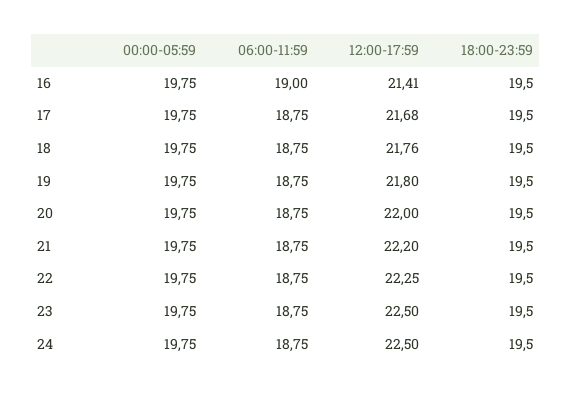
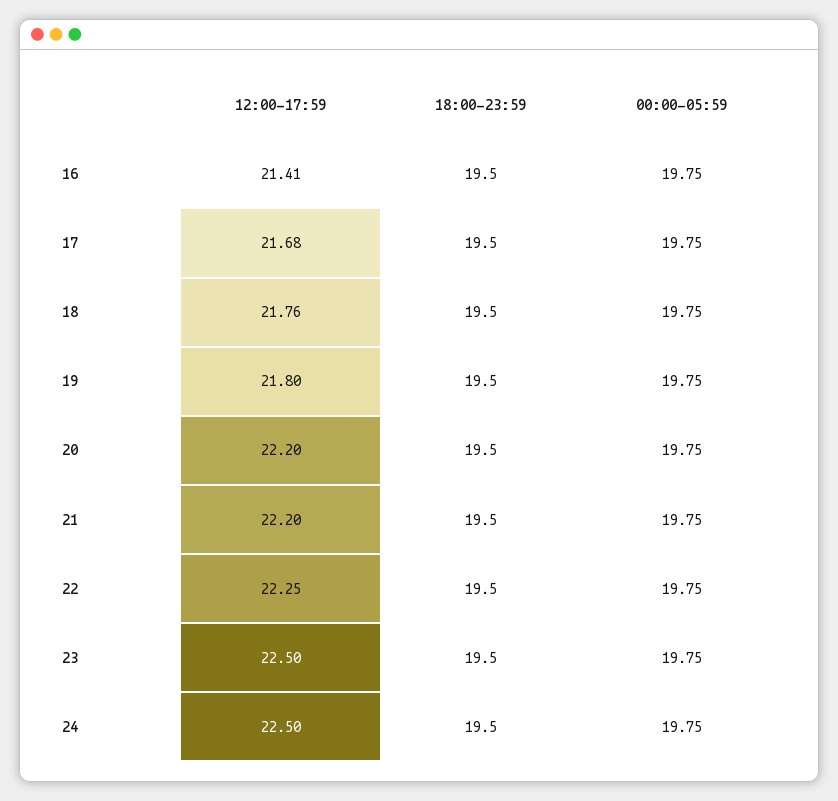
06:00-11:59, 16: 19 -> none
06:00-11:59, 17: 18.75 -> none
06:00-11:59, 18: 18.75 -> none
06:00-11:59, 19: 18.75 -> none
06:00-11:59, 20: 18.75 -> none
12:00-17:59, 20: 22 -> 22.2
06:00-11:59, 21: 18.75 -> none
06:00-11:59, 22: 18.75 -> none
06:00-11:59, 23: 18.75 -> none
06:00-11:59, 24: 18.75 -> none

